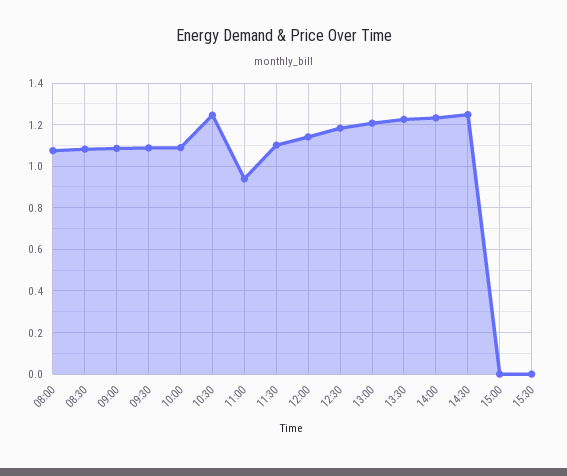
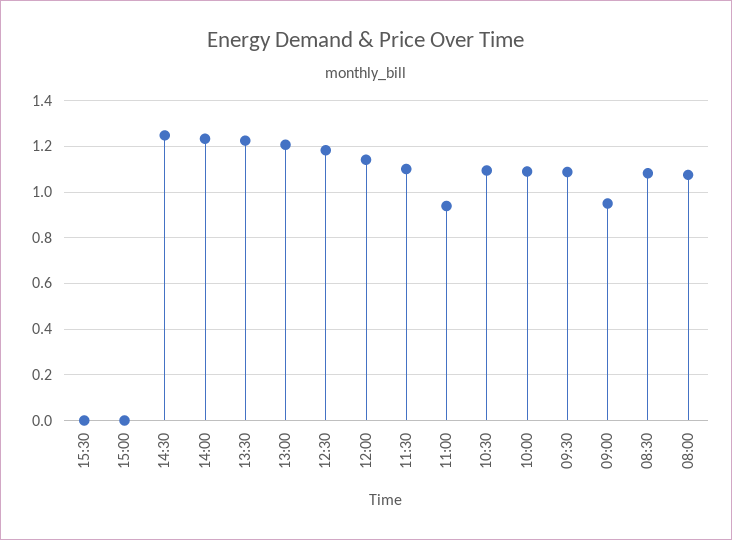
09:00: 1.1 -> 0.95
10:30: 1.25 -> 1.1

